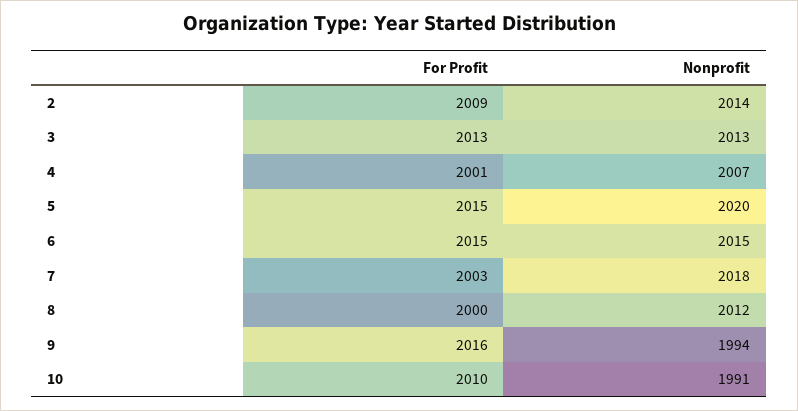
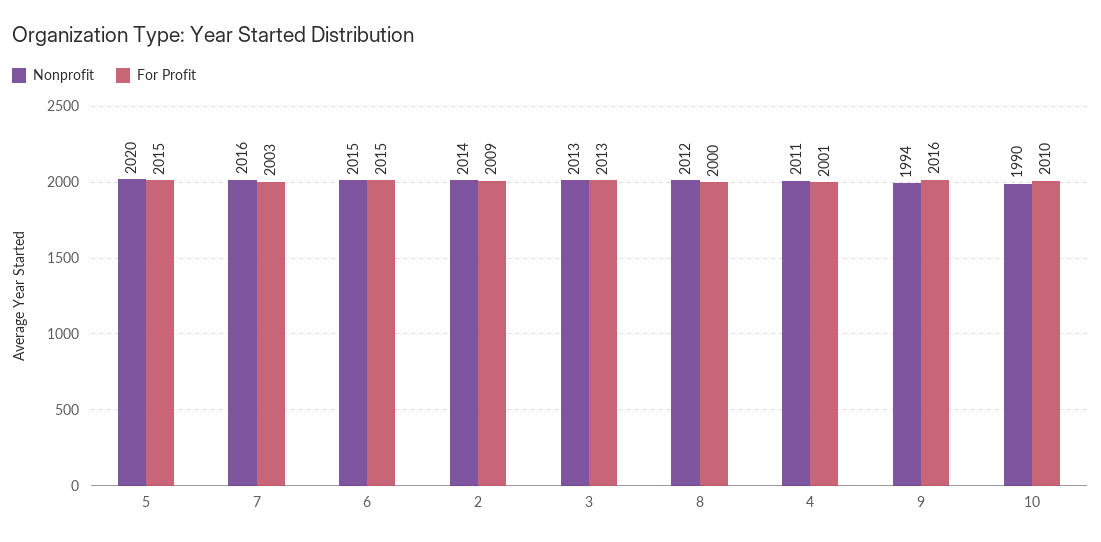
Nonprofit, 4: 2007 -> 2011
Nonprofit, 7: 2018 -> 2016
Nonprofit, 10: 1991 -> 1990

